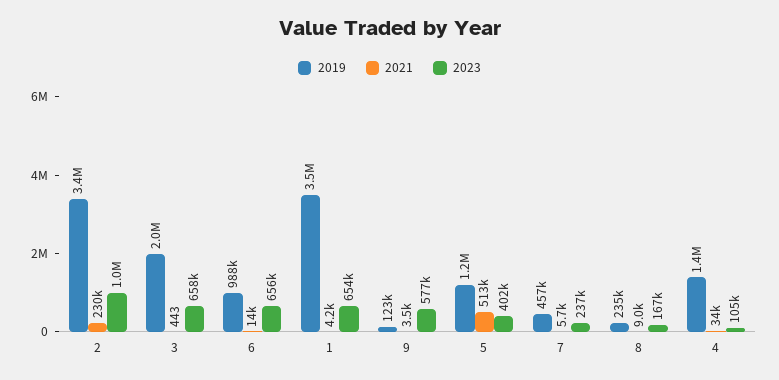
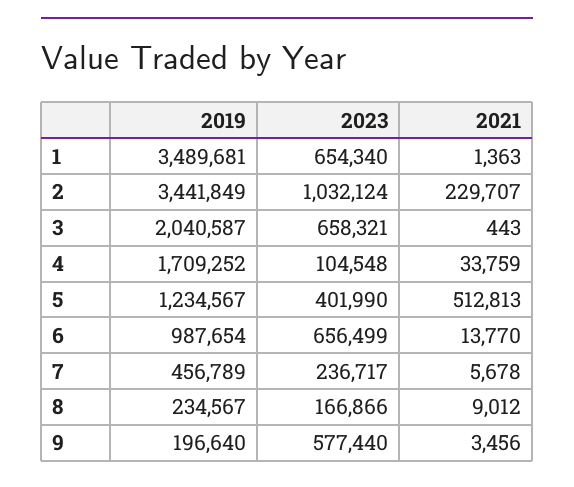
2021, 1: 4200 -> 1363
2019, 9: 123000 -> 196640
2019, 4: 1400000 -> 1709252

